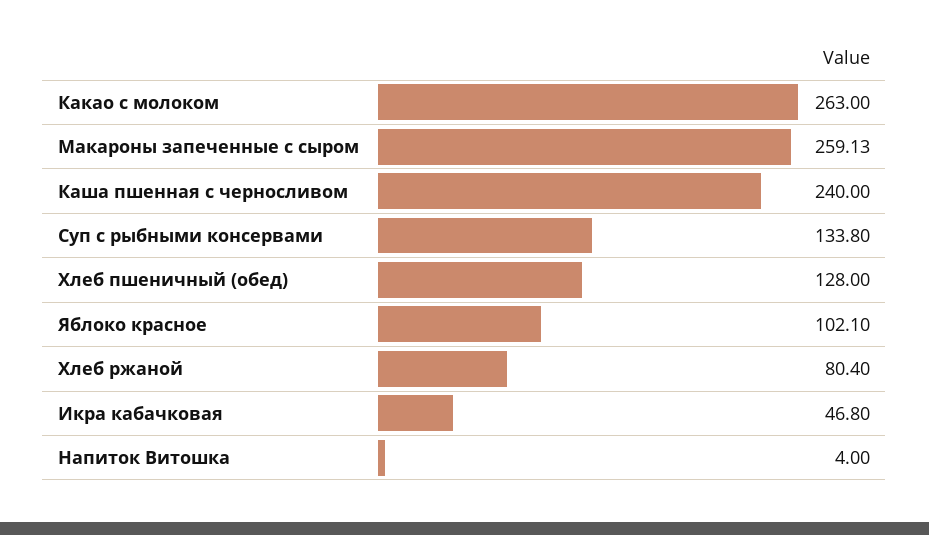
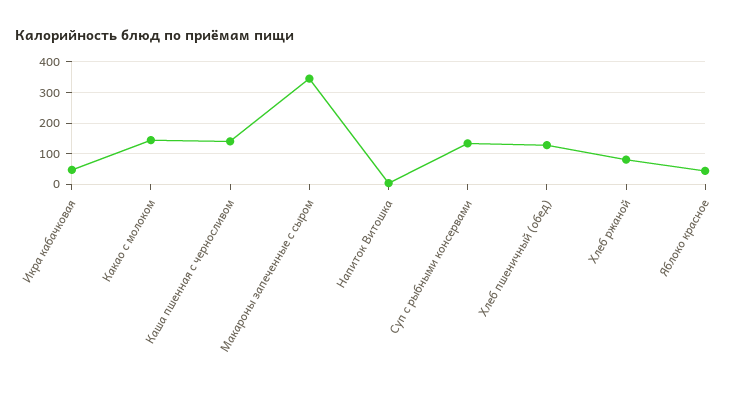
Какао с молоком: 263 -> 140
Макароны запеченные с сыром: 259.13 -> 340
Каша пшенная с черносливом: 240 -> 140
Яблоко красное: 102.1 -> 40

